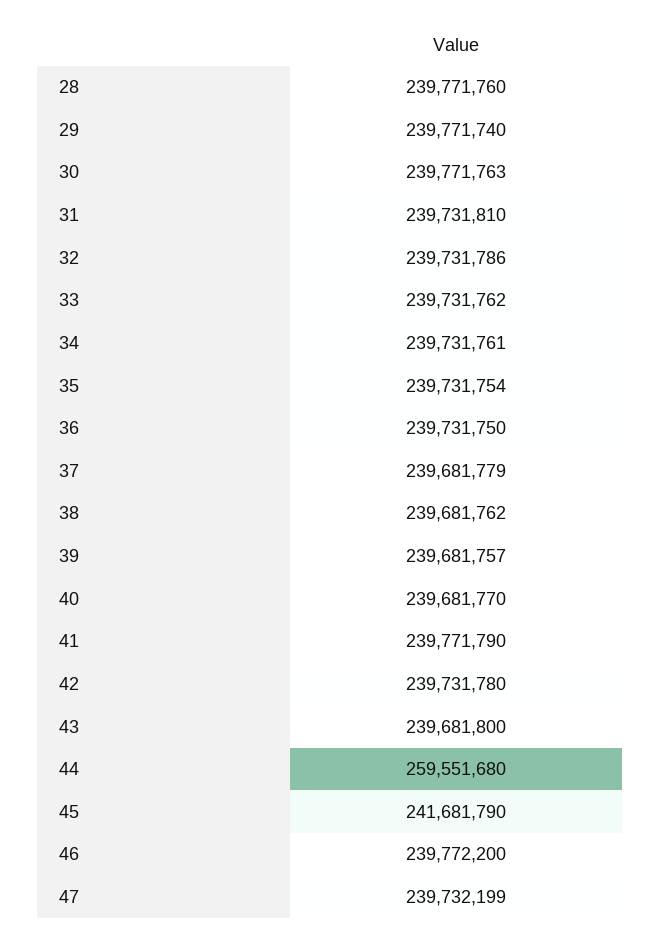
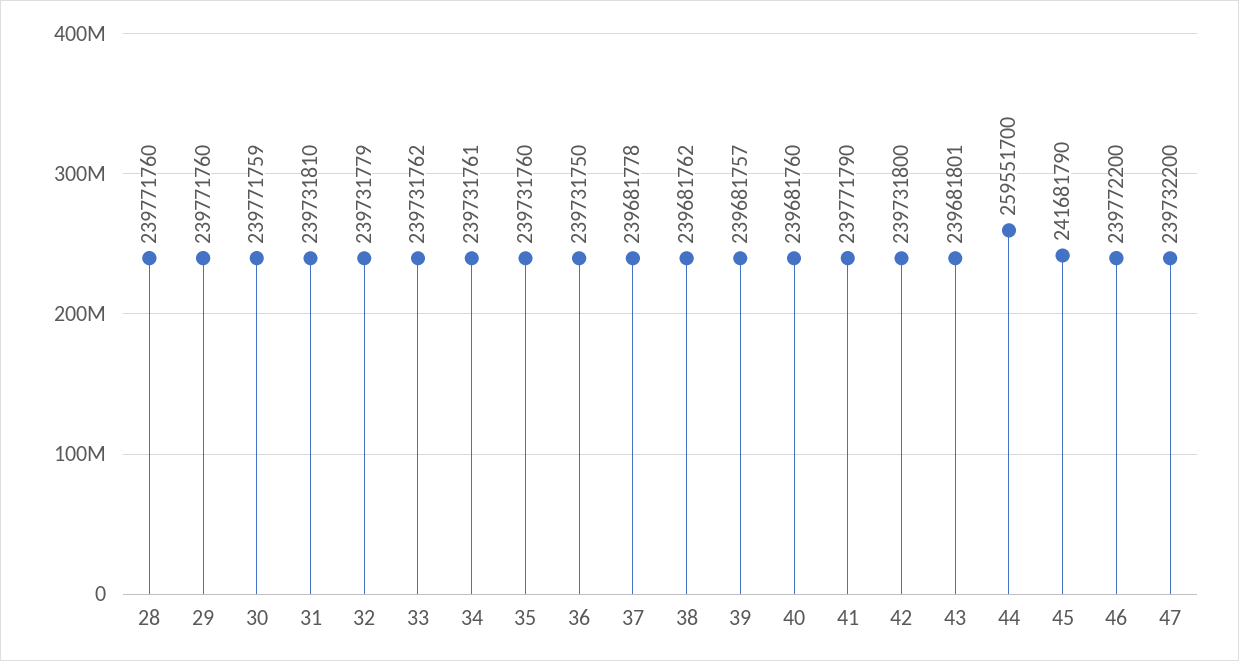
29: 239771740 -> 239771760
30: 239771763 -> 239771759
32: 239731786 -> 239731779
35: 239731754 -> 239731760
37: 239681779 -> 239681778
40: 239681770 -> 239681760
42: 239731780 -> 239731800
43: 239681800 -> 239681801
44: 259551680 -> 259551700
47: 239732199 -> 239732200

